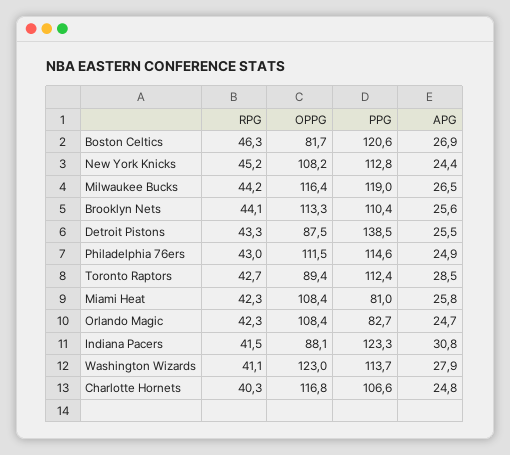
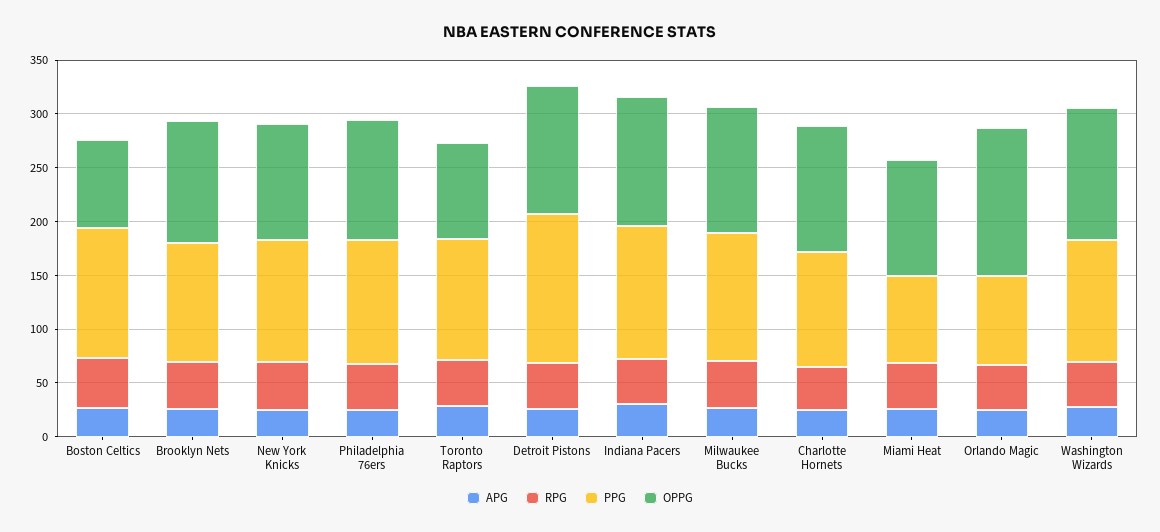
OPPG, Detroit Pistons: 87.5 -> 120
OPPG, Orlando Magic: 108.4 -> 140
OPPG, Indiana Pacers: 88.1 -> 120

